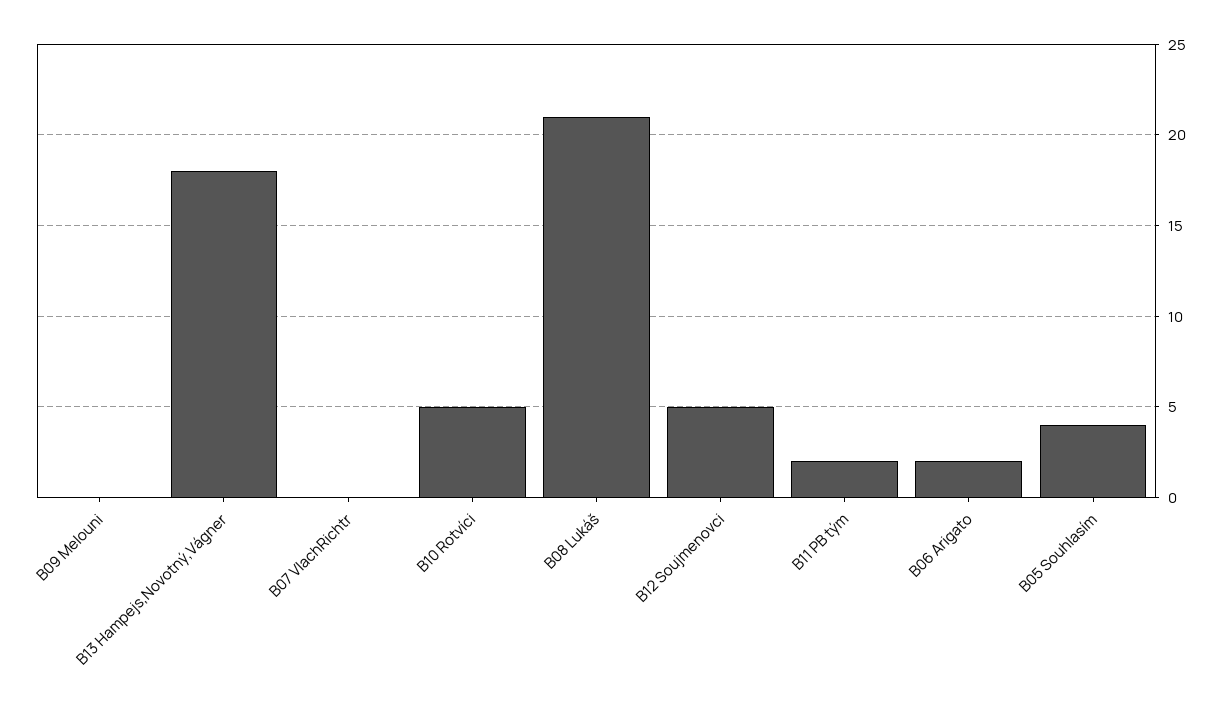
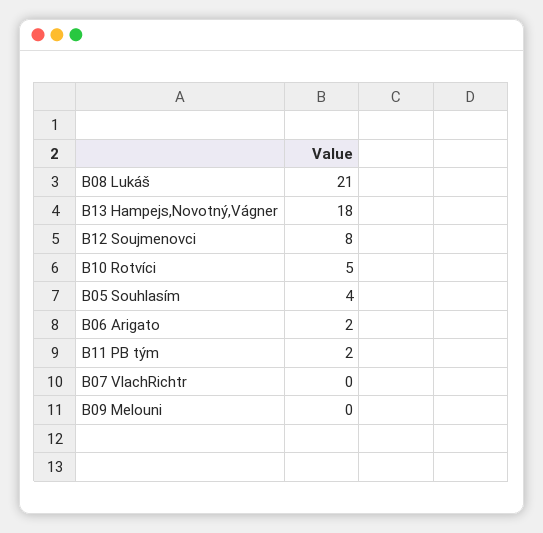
B12 Soujmenovci: 5 -> 8

